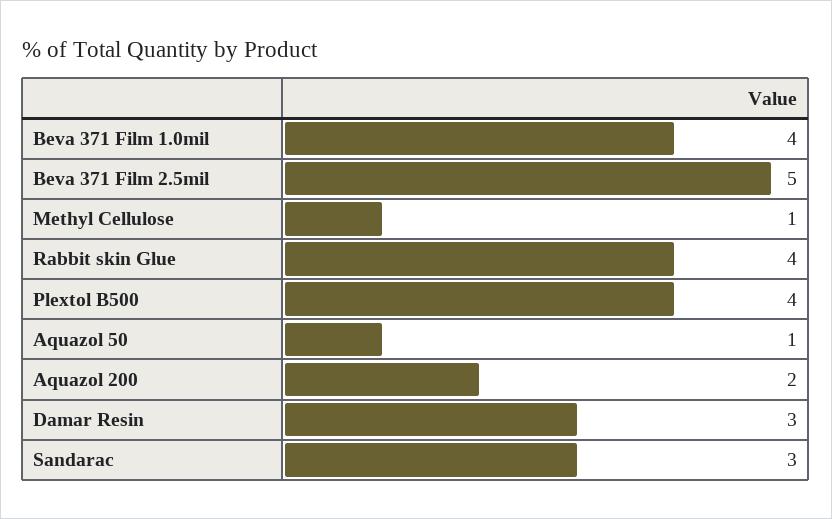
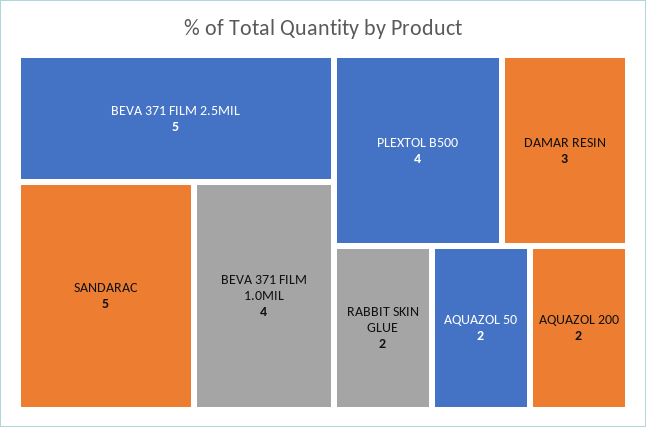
Methyl Cellulose: 1 -> none
Rabbit skin Glue: 4 -> 2
Aquazol 50: 1 -> 2
Sandarac: 3 -> 5

